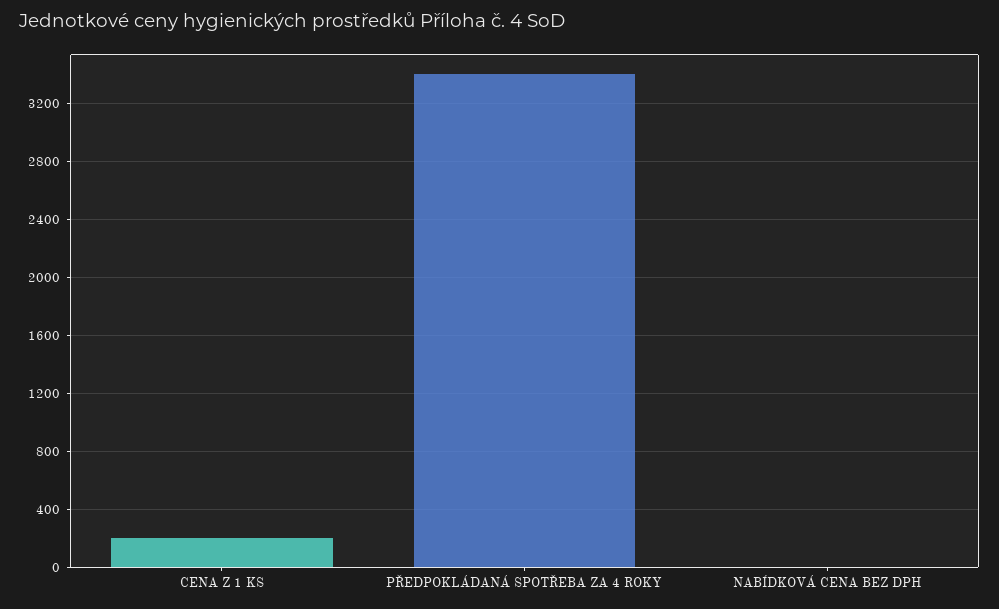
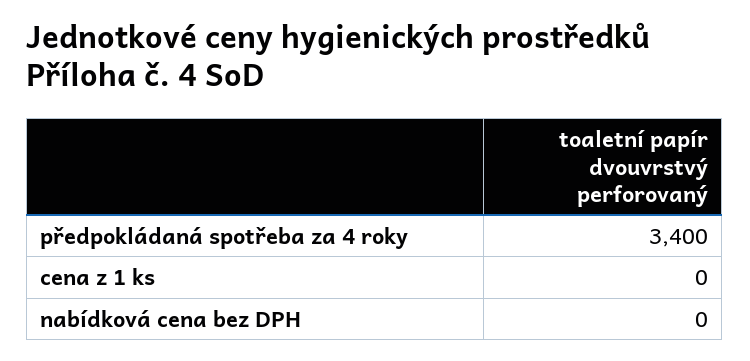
CENA Z 1 KS: 200 -> 0

